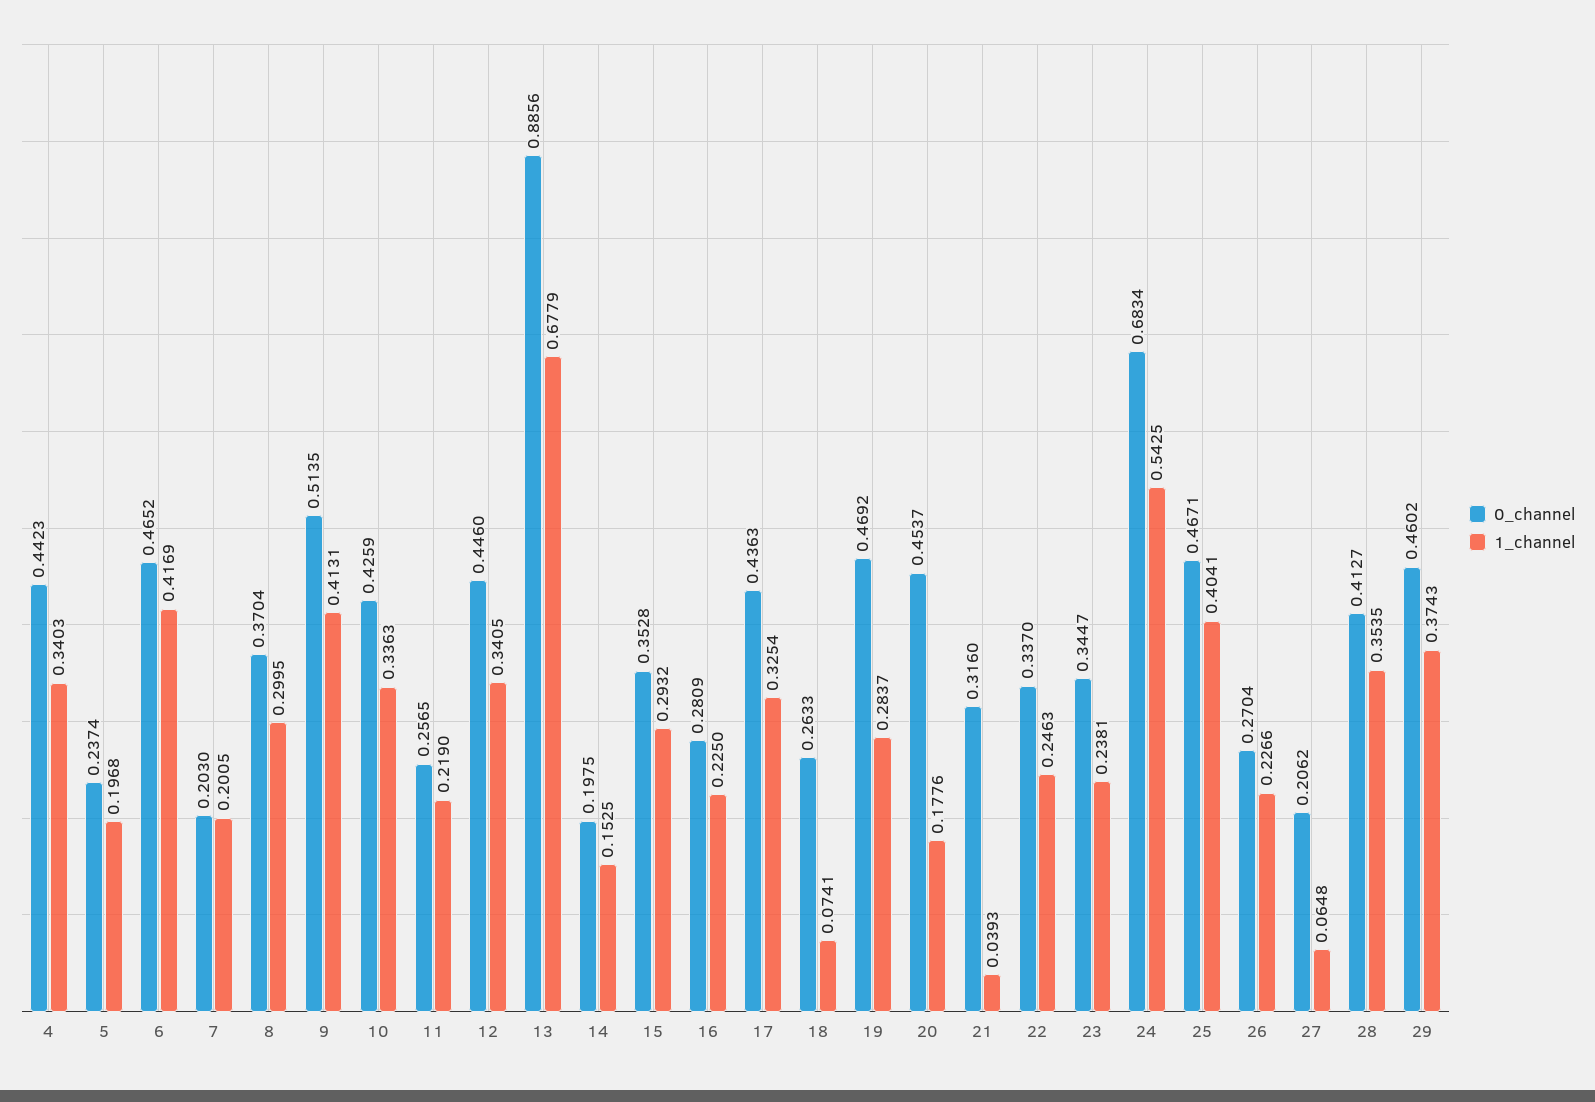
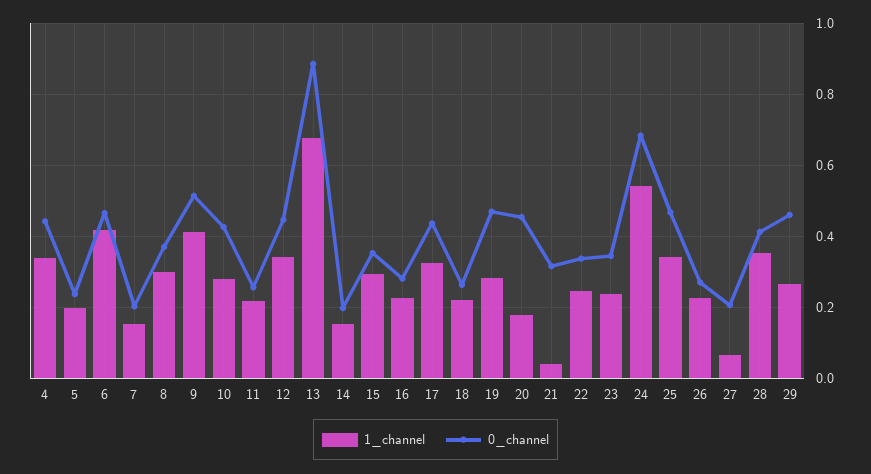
1_channel, 7: 0.2005 -> 0.16
1_channel, 10: 0.3363 -> 0.28
1_channel, 18: 0.0741 -> 0.22
1_channel, 25: 0.4041 -> 0.34
1_channel, 29: 0.3743 -> 0.26

